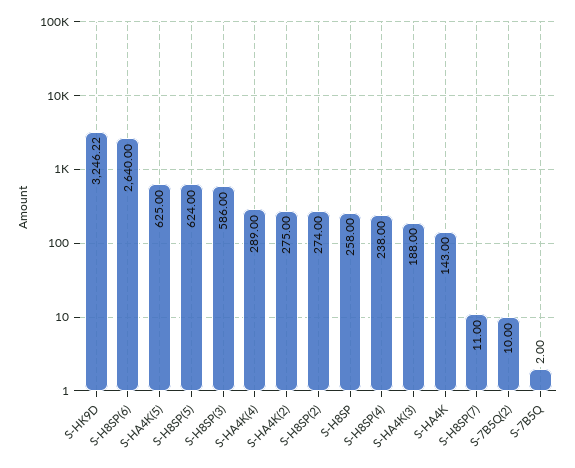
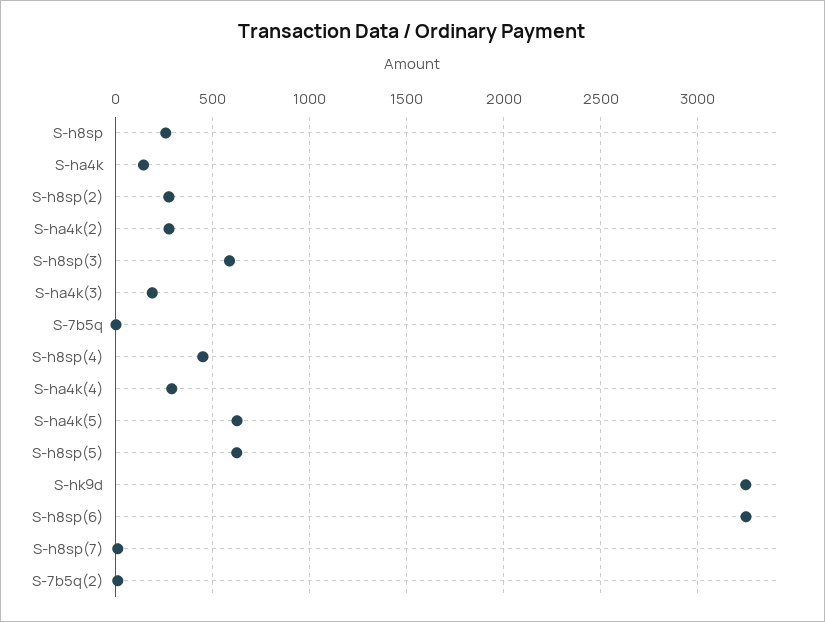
S-H8SP(6): 2640 -> 3250
S-H8SP(4): 238 -> 450

